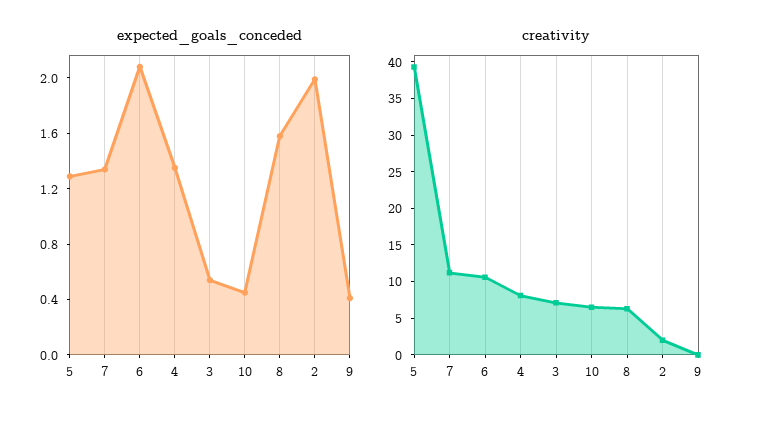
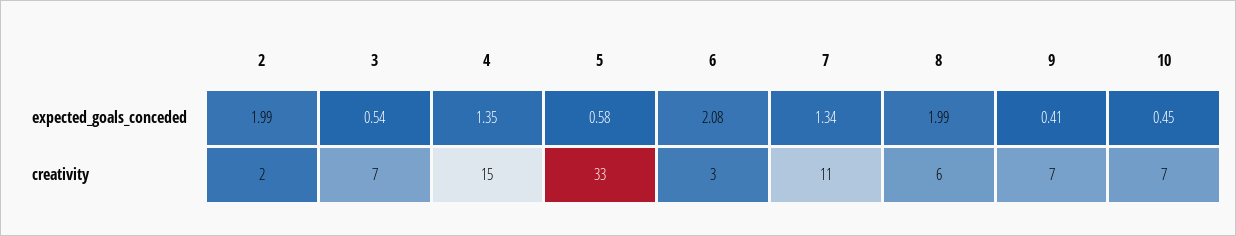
expected_goals_conceded, 5: 1.3 -> 0.58
expected_goals_conceded, 8: 1.6 -> 1.99
creativity, 5: 40 -> 33
creativity, 6: 10 -> 3
creativity, 4: 7.5 -> 15
creativity, 9: 0 -> 7

